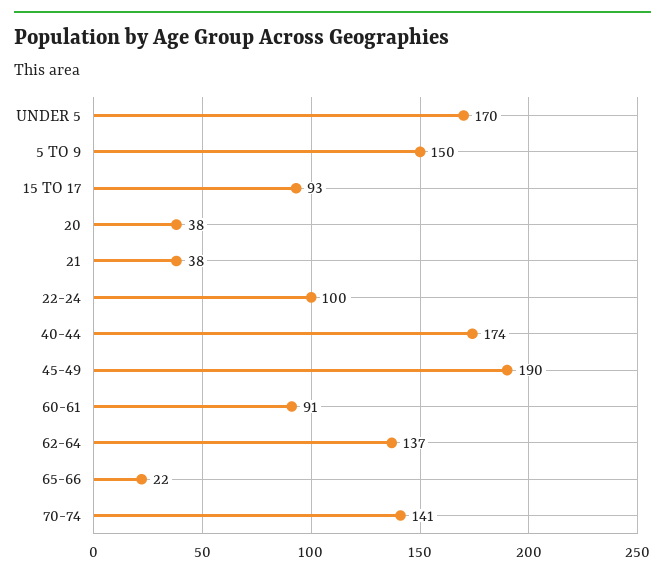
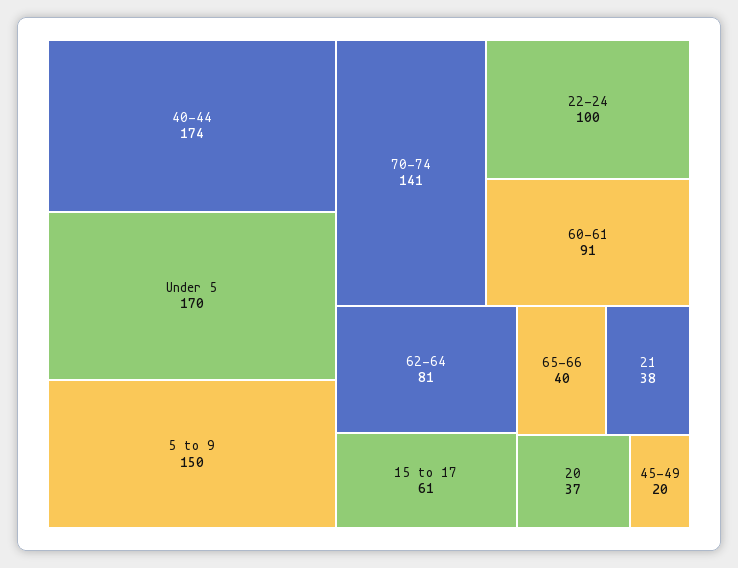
15 TO 17: 93 -> 61
20: 38 -> 37
45-49: 190 -> 20
62-64: 137 -> 81
65-66: 22 -> 40

